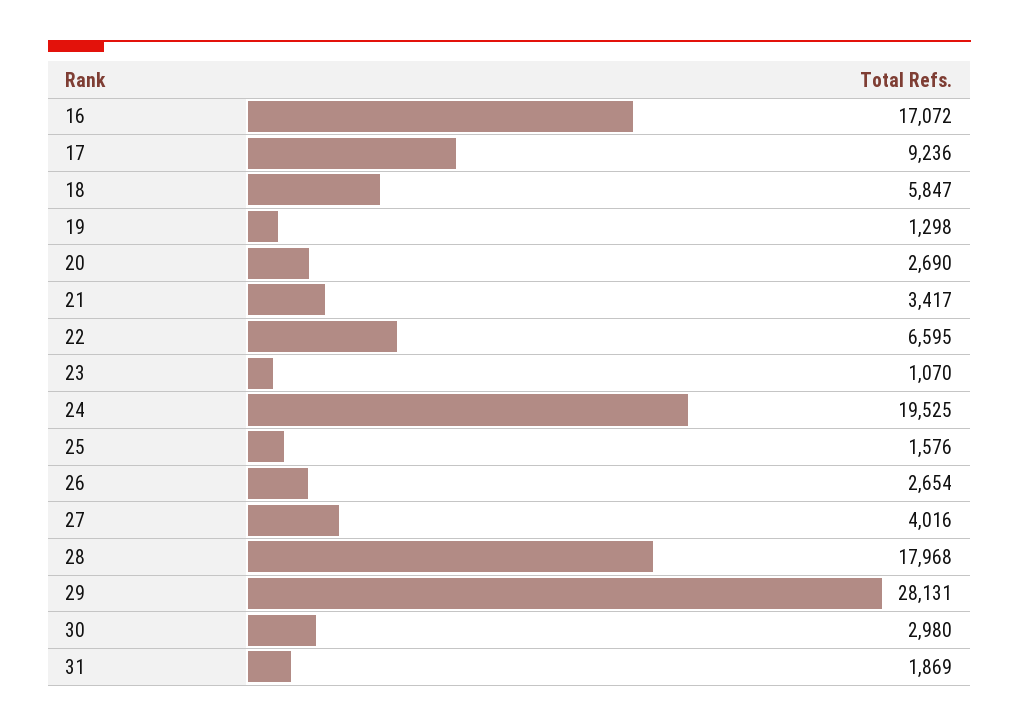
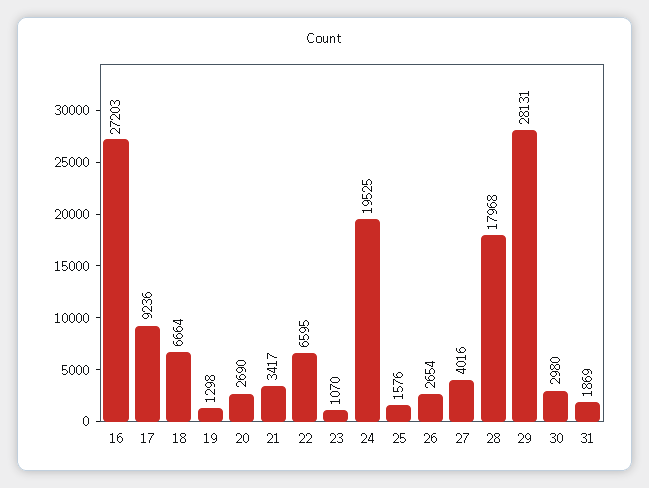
16: 17072 -> 27203
18: 5847 -> 6664

